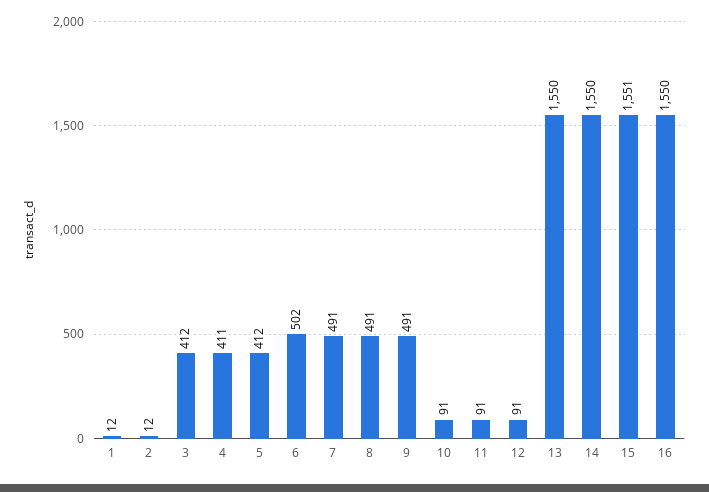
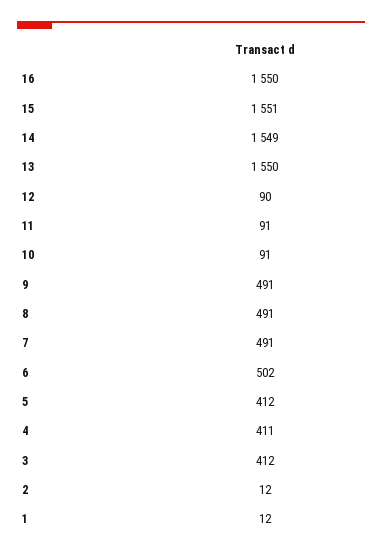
12: 91 -> 90
14: 1550 -> 1549

